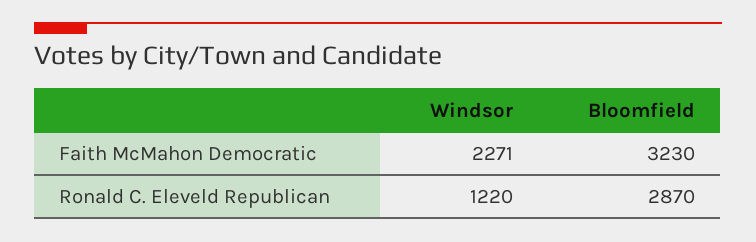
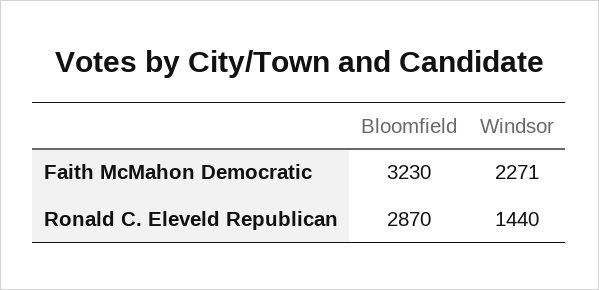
Windsor, Ronald C. Eleveld Republican: 1220 -> 1440

